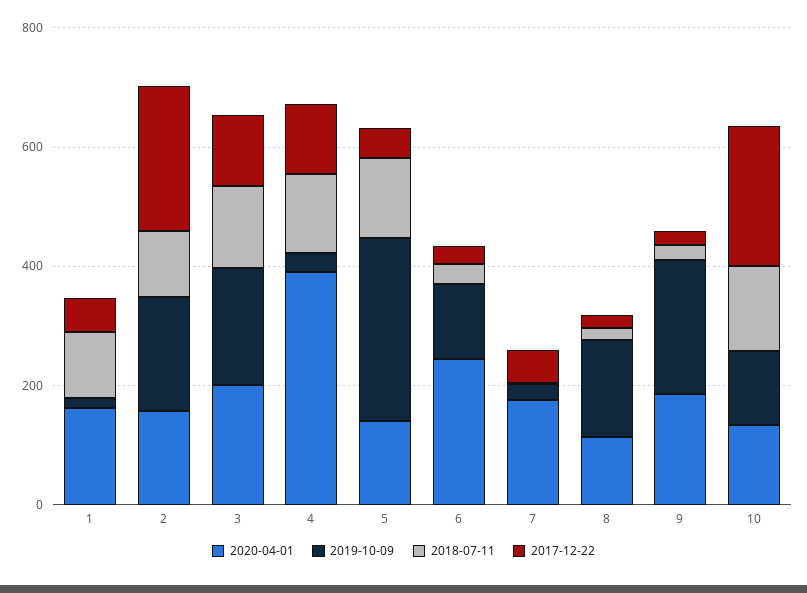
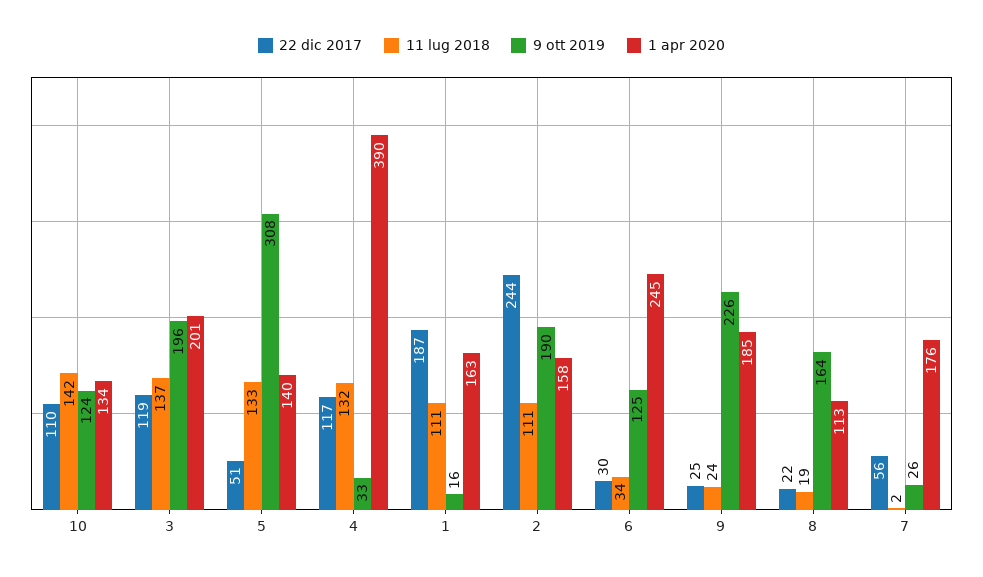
2017-12-22, 1: 50 -> 187
2017-12-22, 10: 250 -> 110

